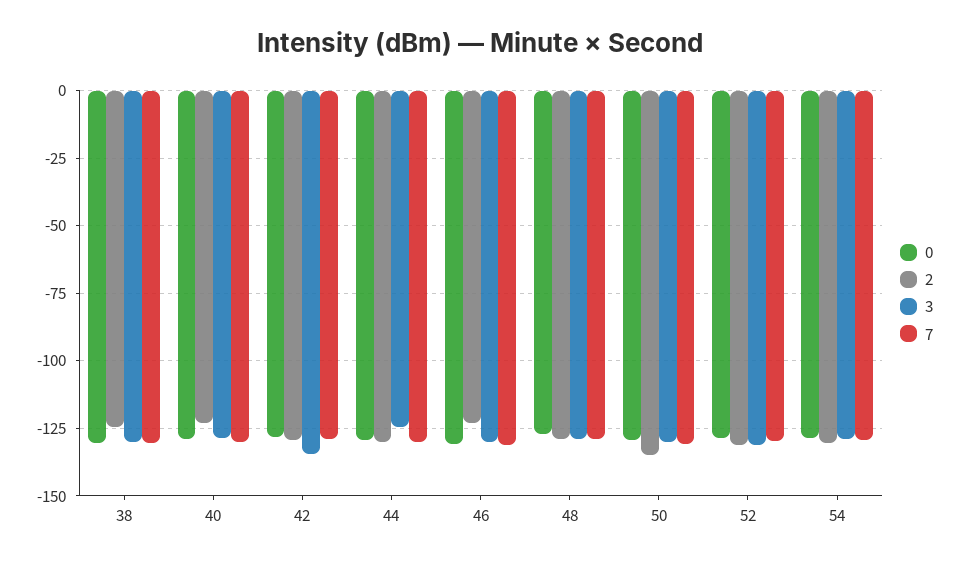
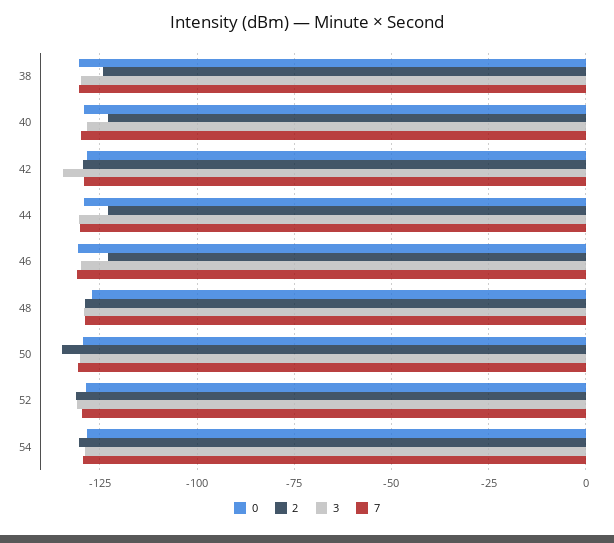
2, 44: -130 -> -122.5
3, 44: -125 -> -130

